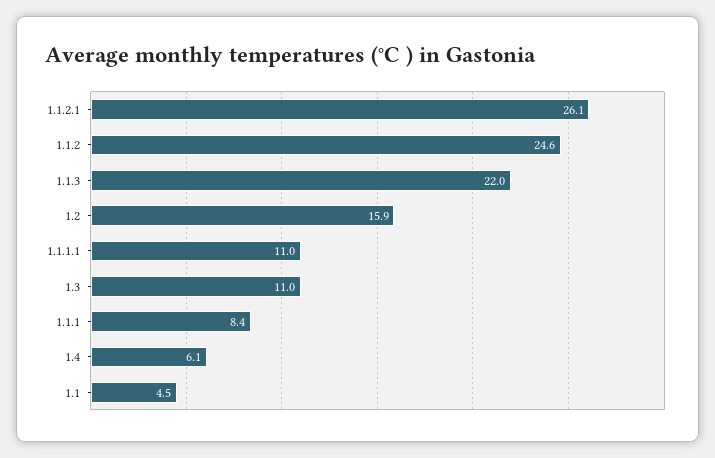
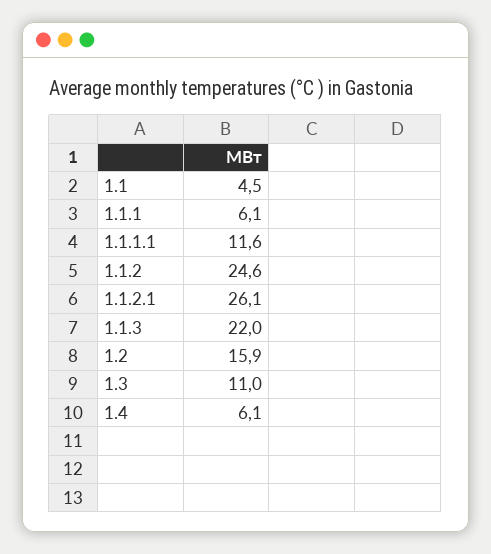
1.1.1.1: 11 -> 11.6
1.1.1: 8.4 -> 6.1

